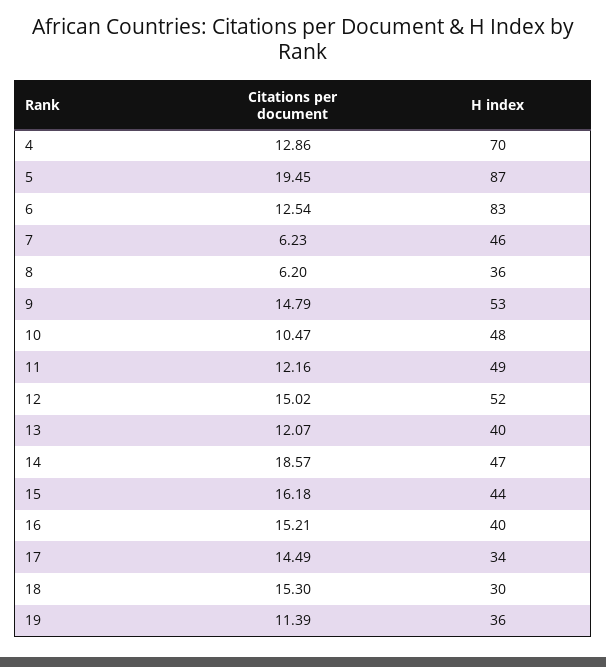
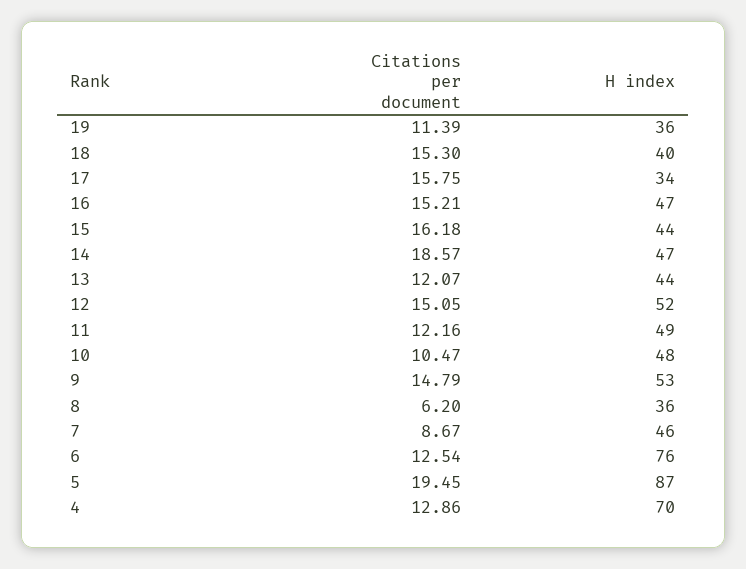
H index, 6: 83 -> 76
Citations per document, 7: 6.23 -> 8.67
Citations per document, 12: 15.02 -> 15.05
H index, 13: 40 -> 44
H index, 16: 40 -> 47
Citations per document, 17: 14.49 -> 15.75
H index, 18: 30 -> 40

